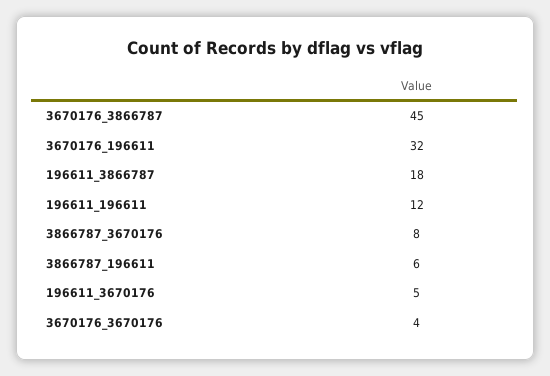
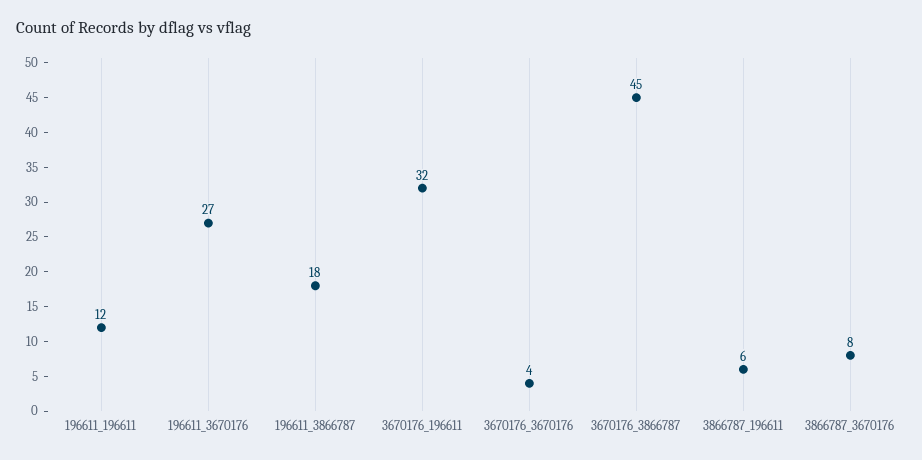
196611_3670176: 5 -> 27

